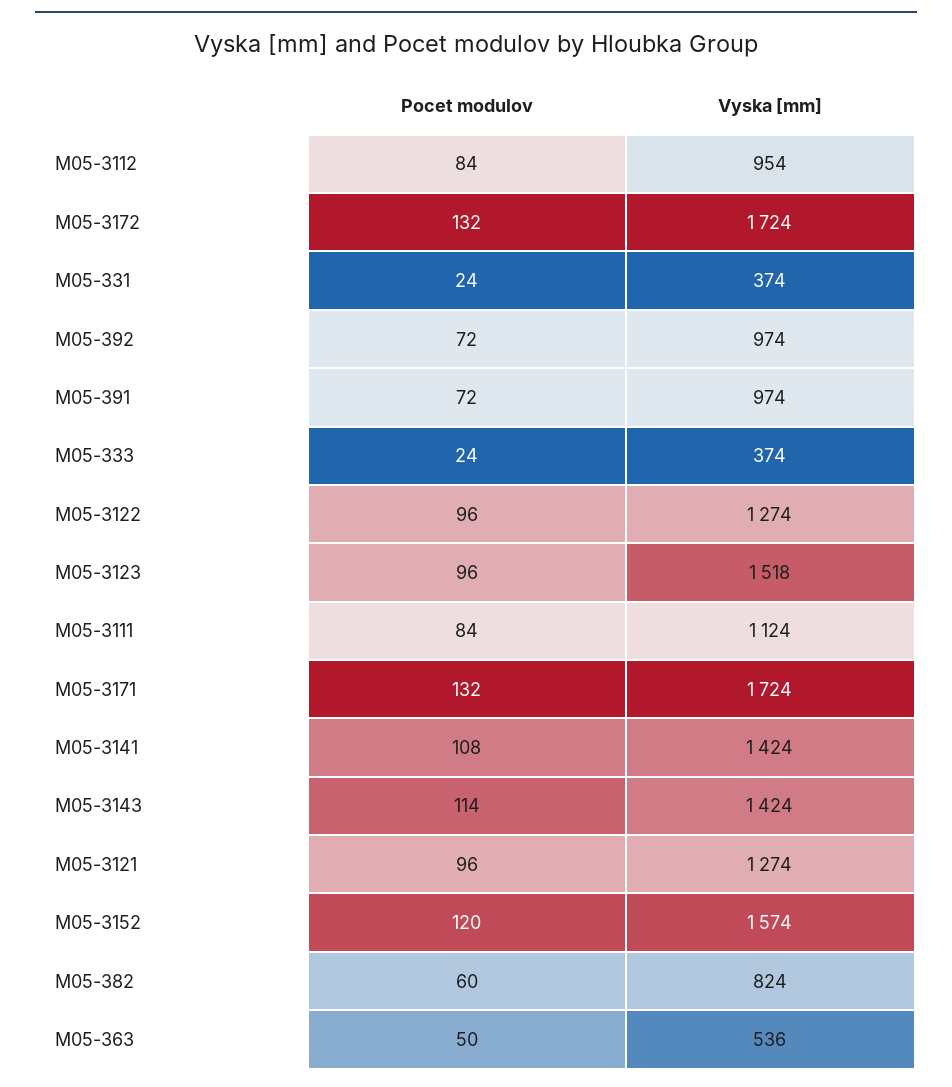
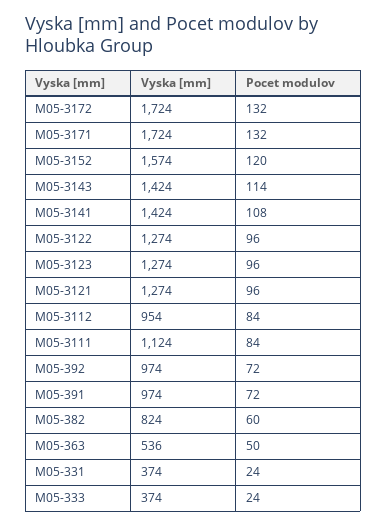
Vyska [mm], M05-3123: 1518 -> 1274

